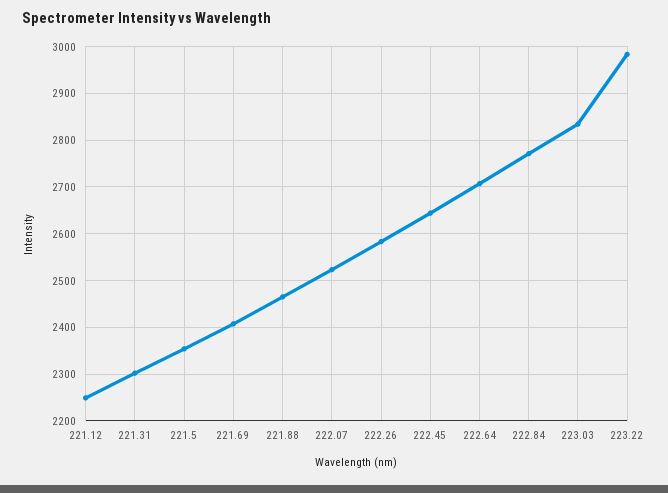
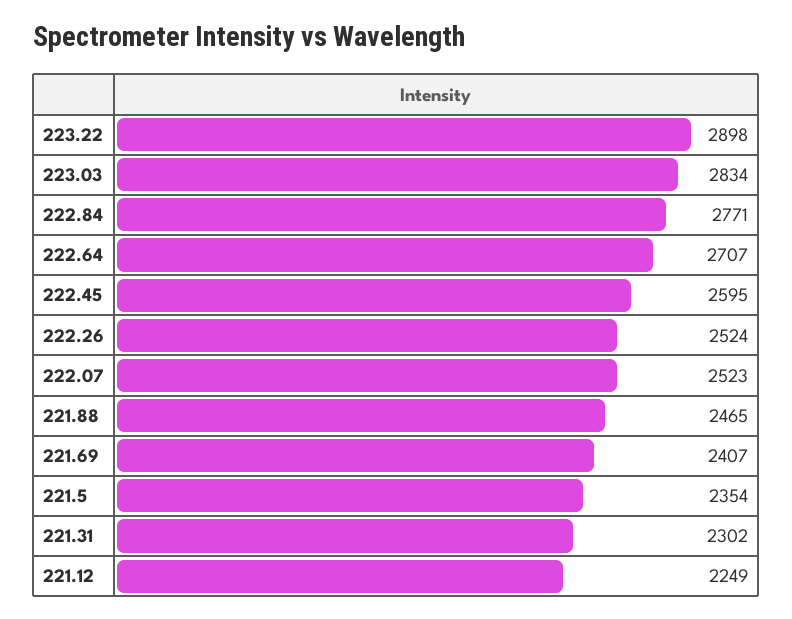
222.26: 2580 -> 2524
222.45: 2640 -> 2595
223.22: 2980 -> 2898

